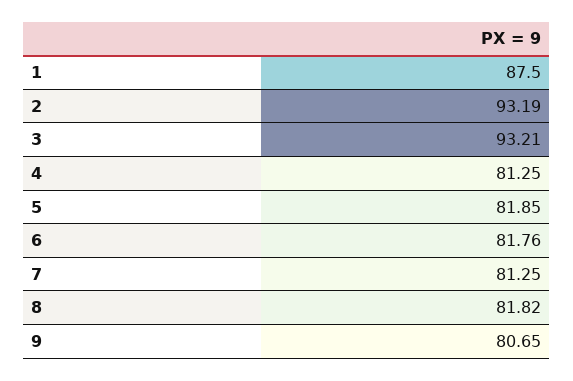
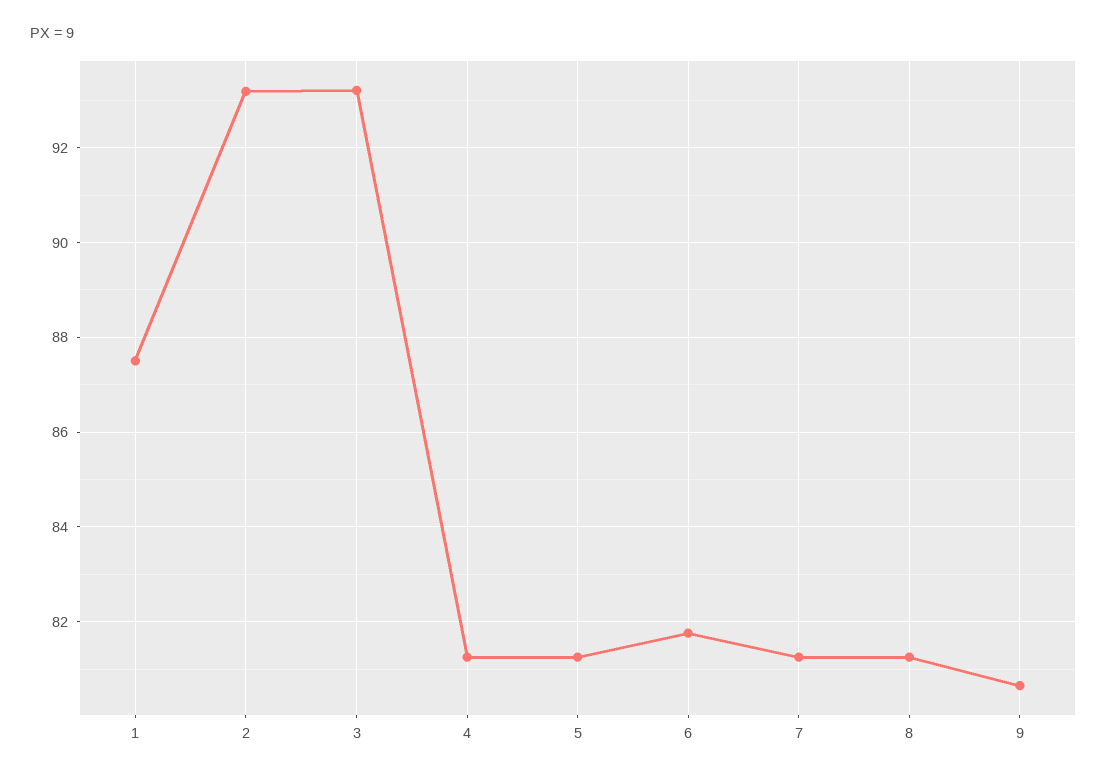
5: 81.85 -> 81.2
8: 81.82 -> 81.2

